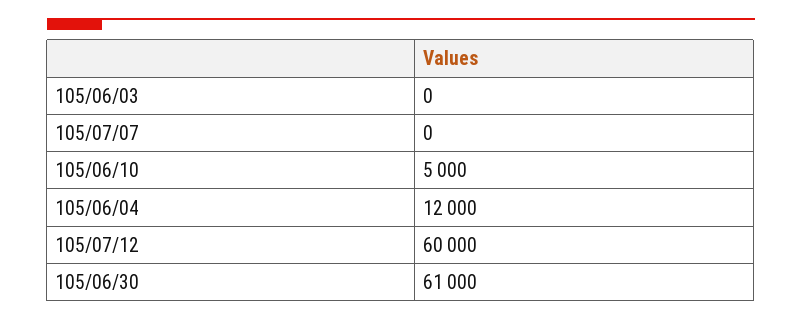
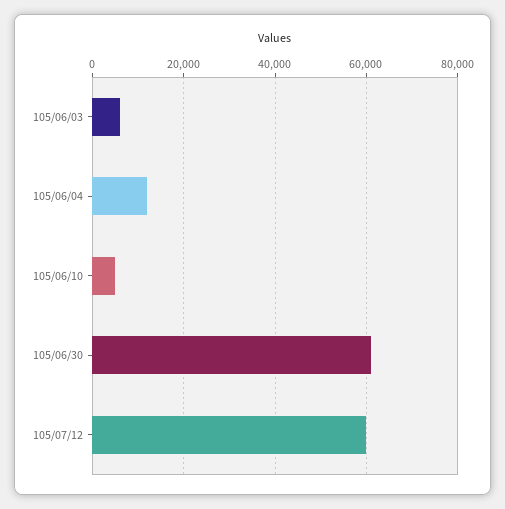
105/06/03: 0 -> 6000
105/07/07: 0 -> none

